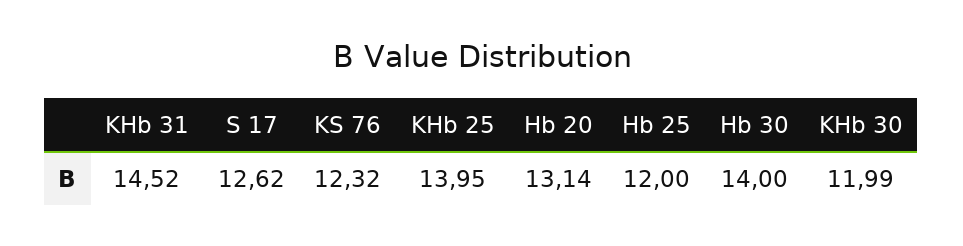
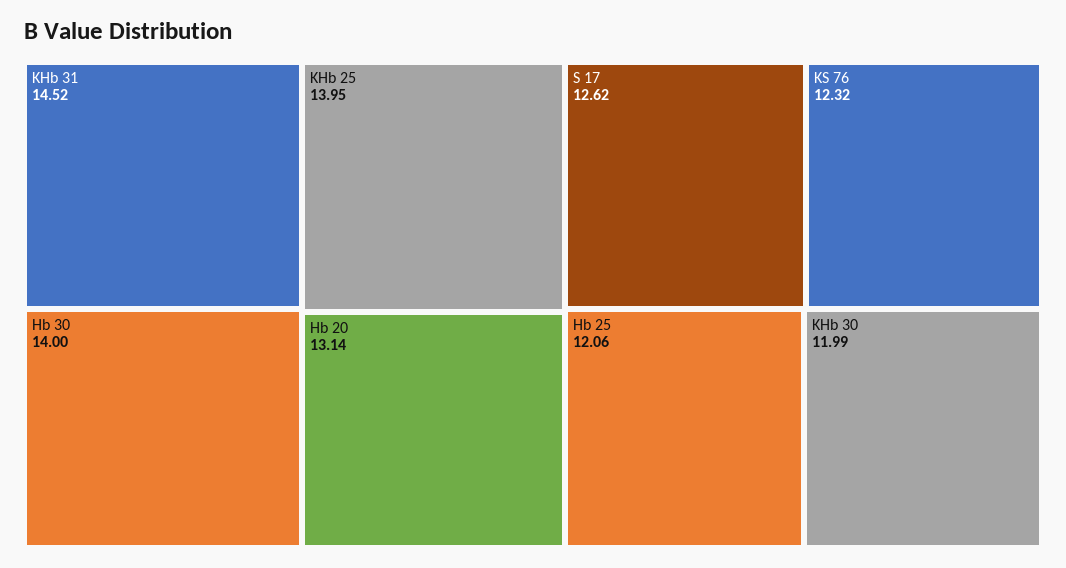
Hb 25: 12 -> 12.06

